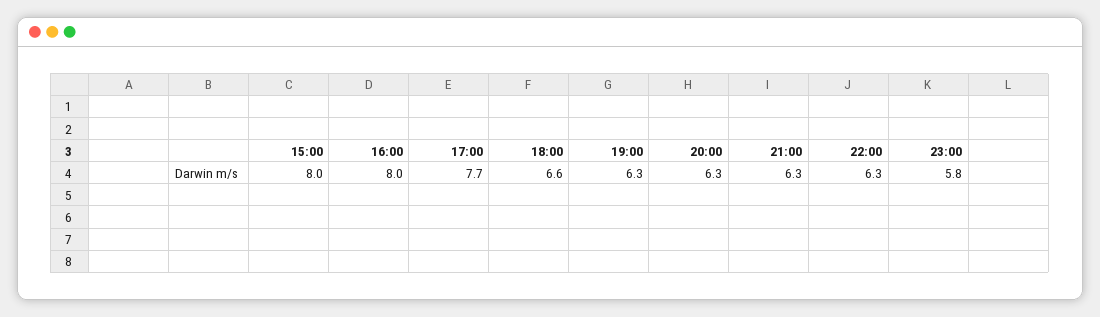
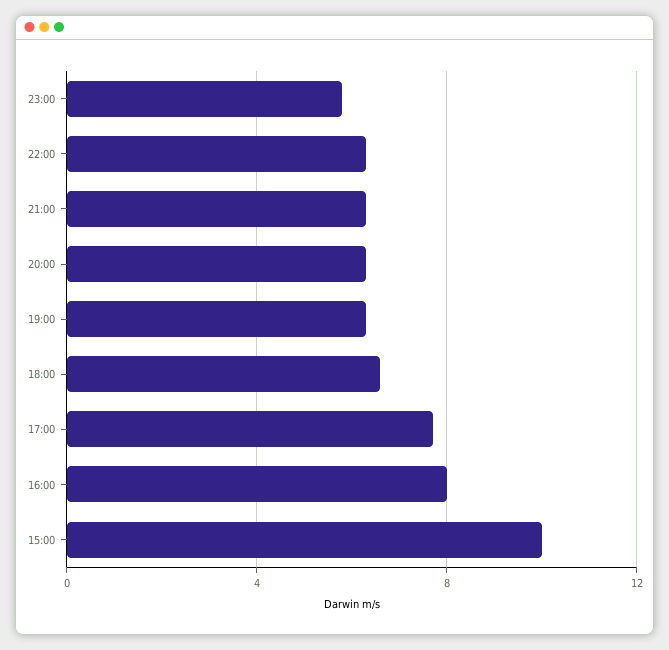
15:00: 8 -> 10

